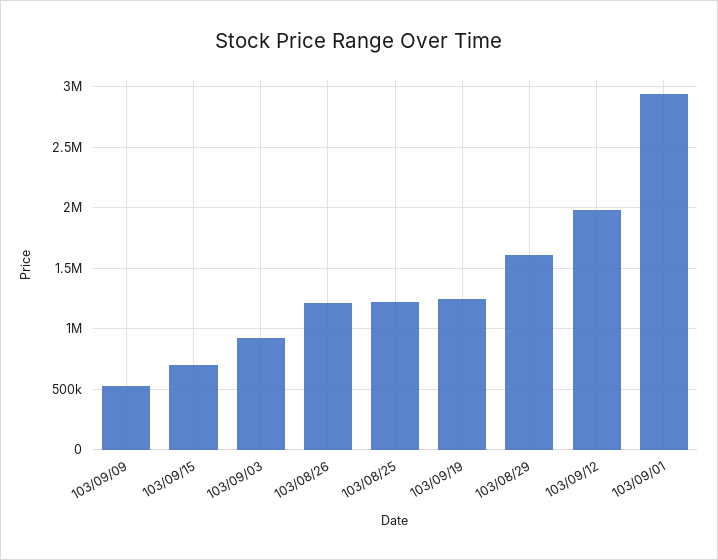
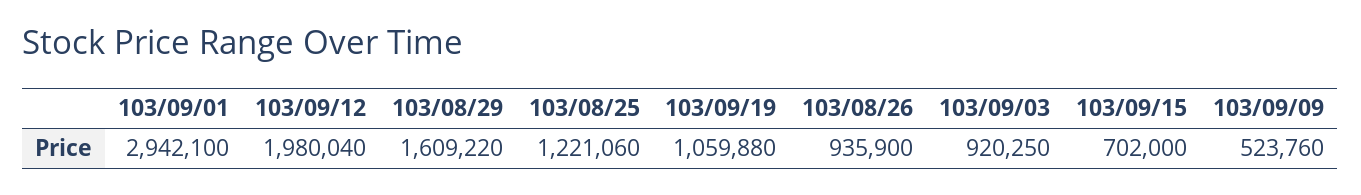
103/08/26: 1200000 -> 935900
103/09/19: 1250000 -> 1059880

